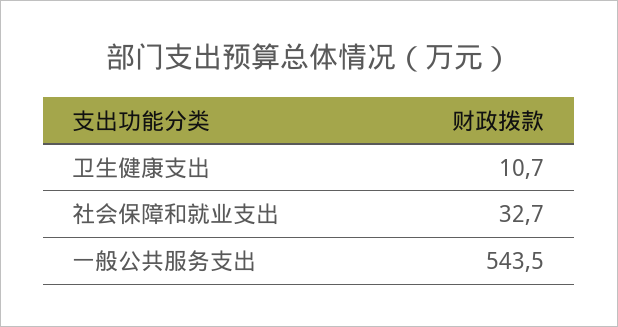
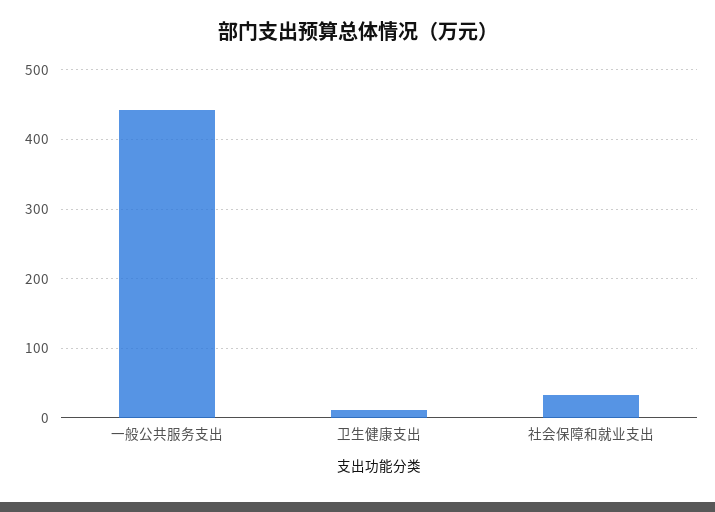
一般公共服务支出: 543.5 -> 440

